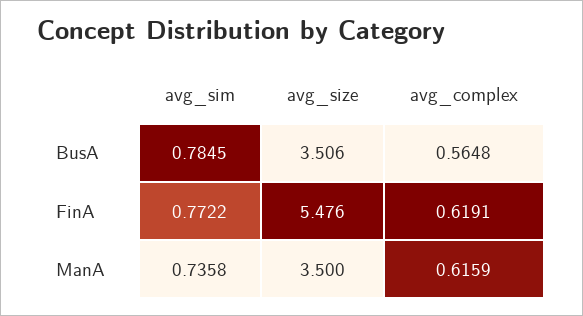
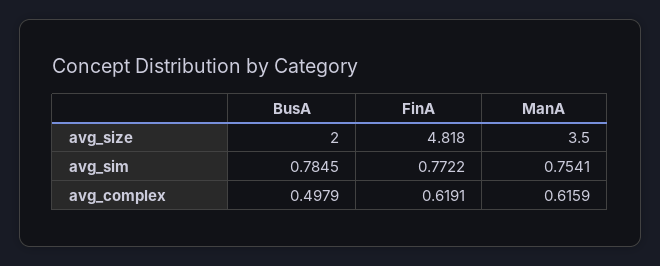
avg_size, BusA: 3.506 -> 2
avg_complex, BusA: 0.5648 -> 0.4979
avg_size, FinA: 5.476 -> 4.818
avg_sim, ManA: 0.7358 -> 0.7541

